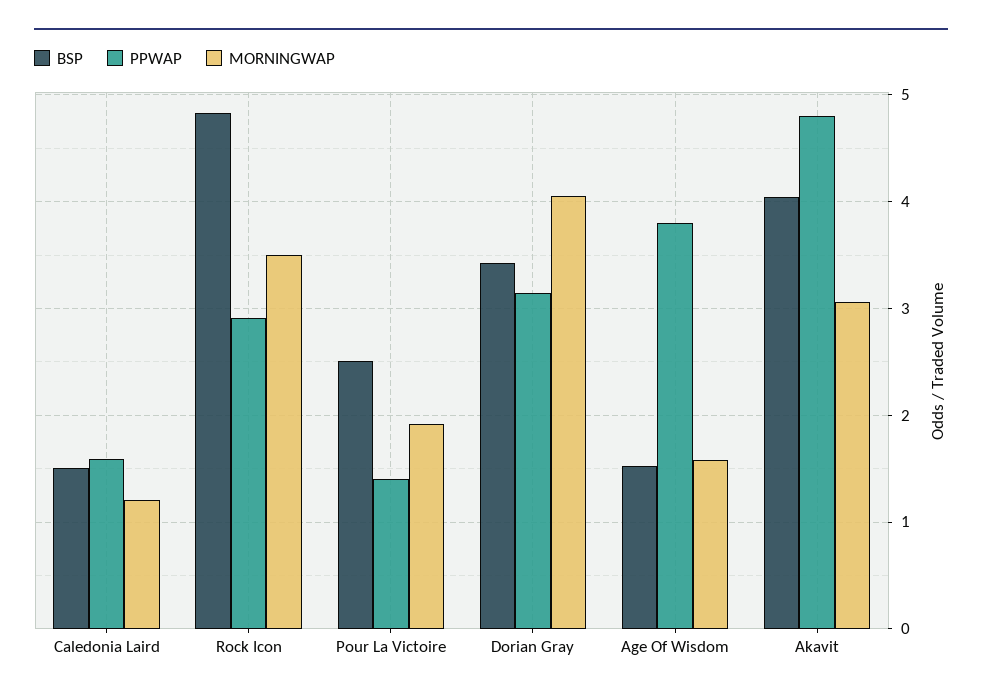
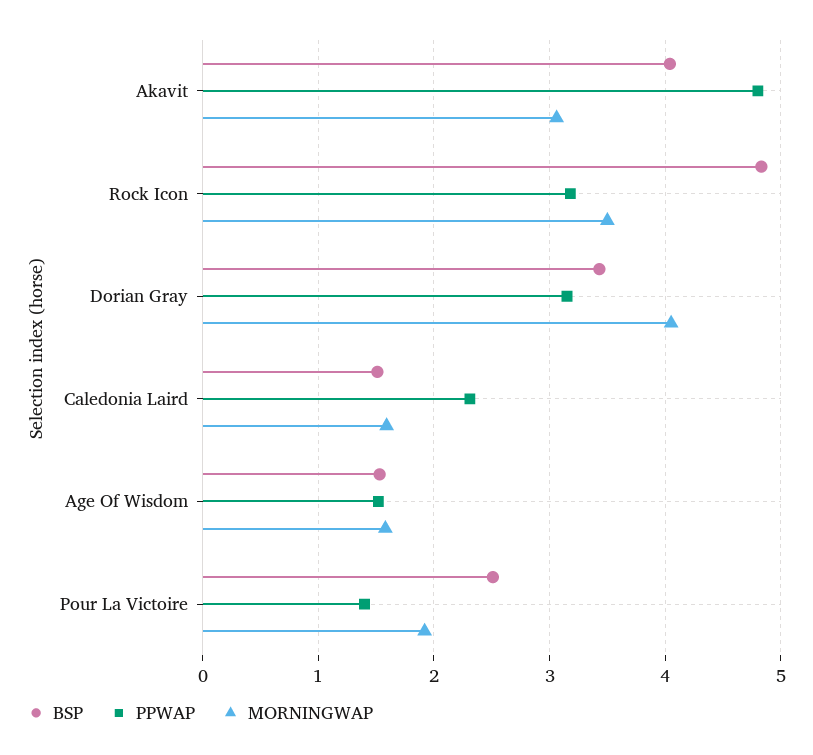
PPWAP, Caledonia Laird: 1.6 -> 2.3
MORNINGWAP, Caledonia Laird: 1.2 -> 1.6
PPWAP, Rock Icon: 2.9 -> 3.2
PPWAP, Age Of Wisdom: 3.8 -> 1.5

